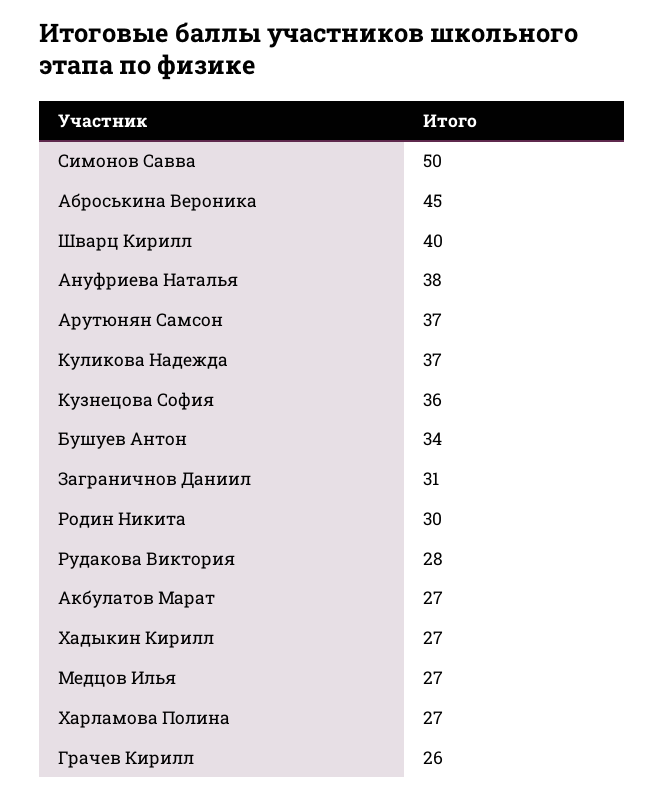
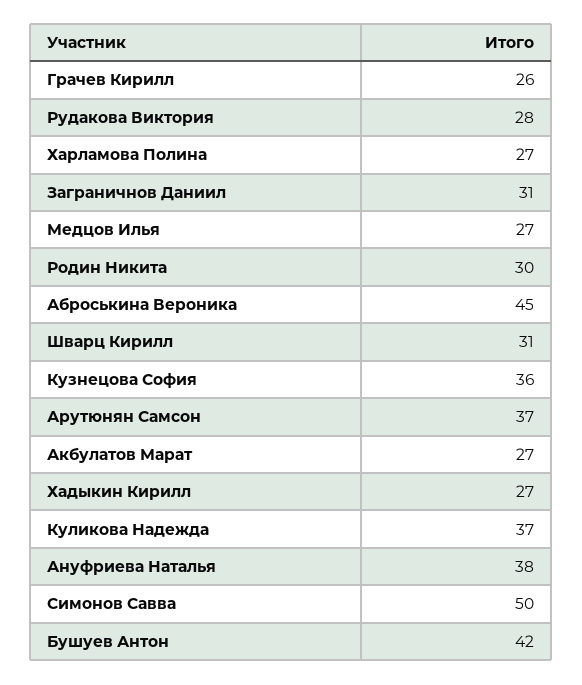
Шварц Кирилл: 40 -> 31
Бушуев Антон: 34 -> 42

